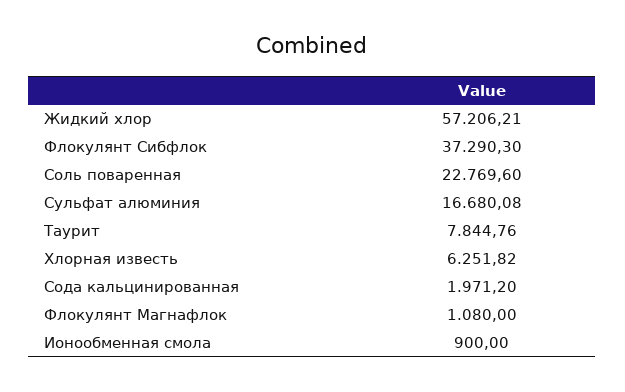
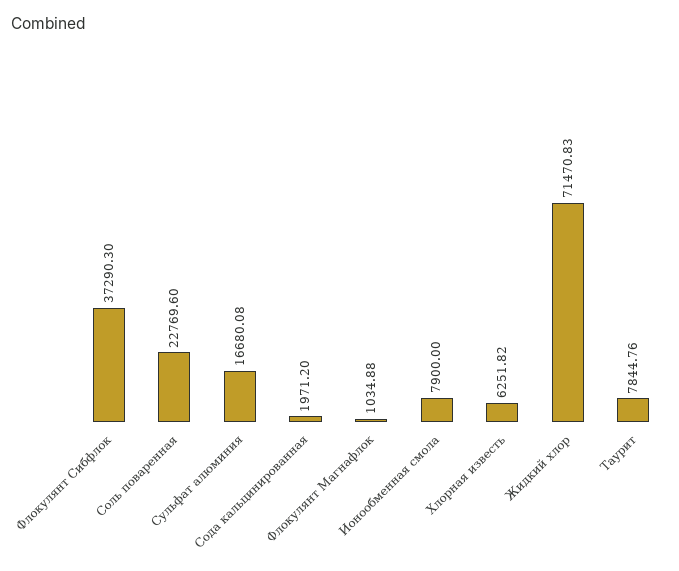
Жидкий хлор: 57206.21 -> 71470.83
Флокулянт Магнафлок: 1080 -> 1034.88
Ионообменная смола: 900 -> 7900

